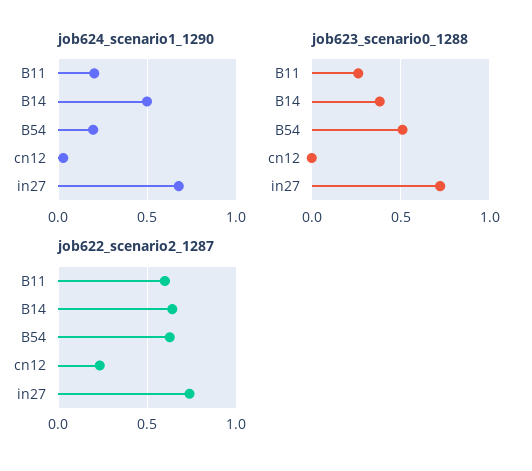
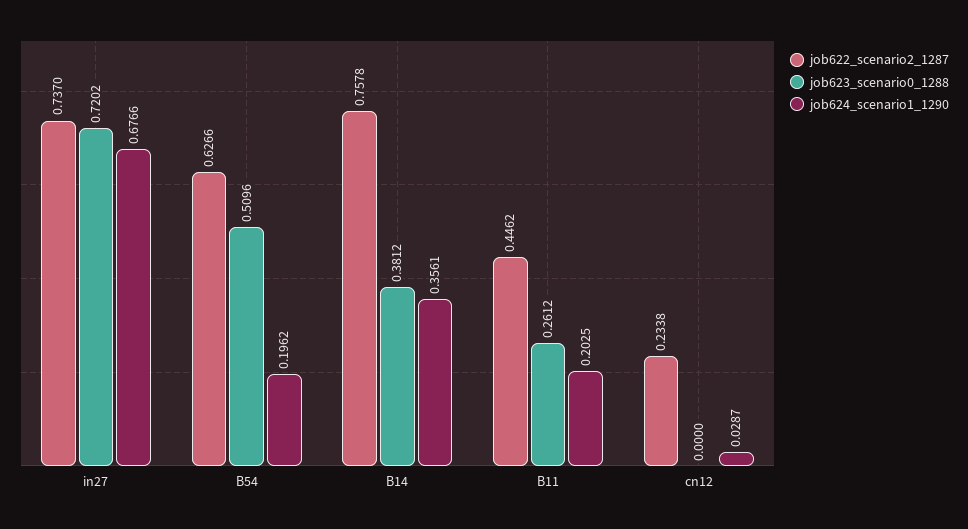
job624_scenario1_1290, B14: 0.5 -> 0.3561
job622_scenario2_1287, B11: 0.6 -> 0.4462
job622_scenario2_1287, B14: 0.65 -> 0.7578

